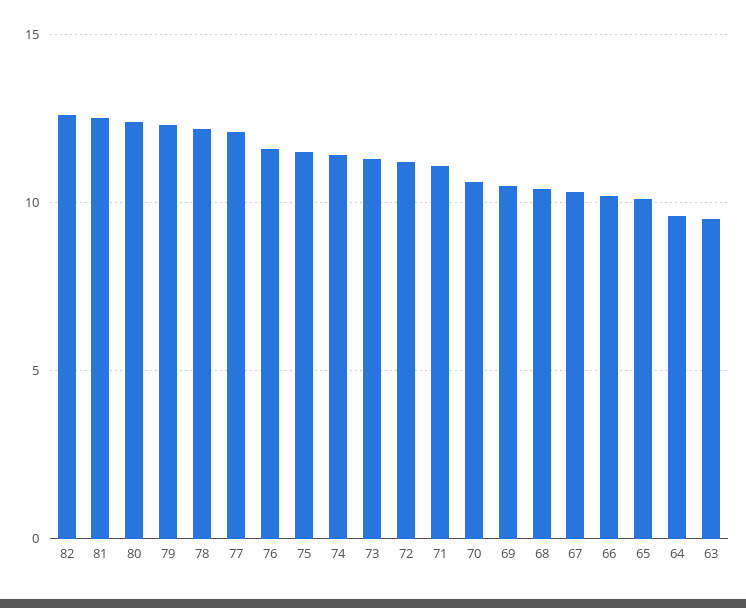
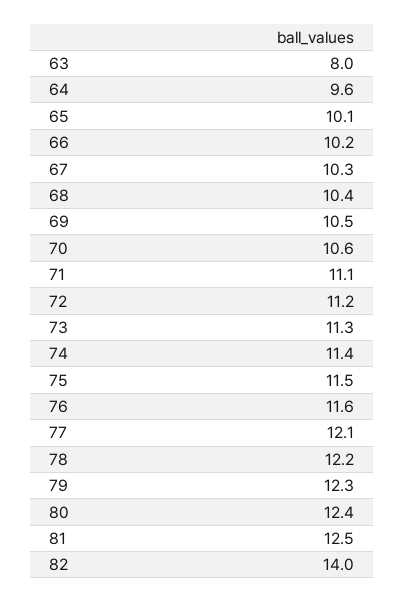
82: 12.5 -> 14
63: 9.5 -> 8

